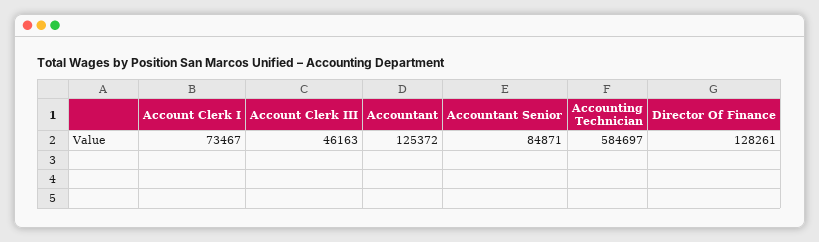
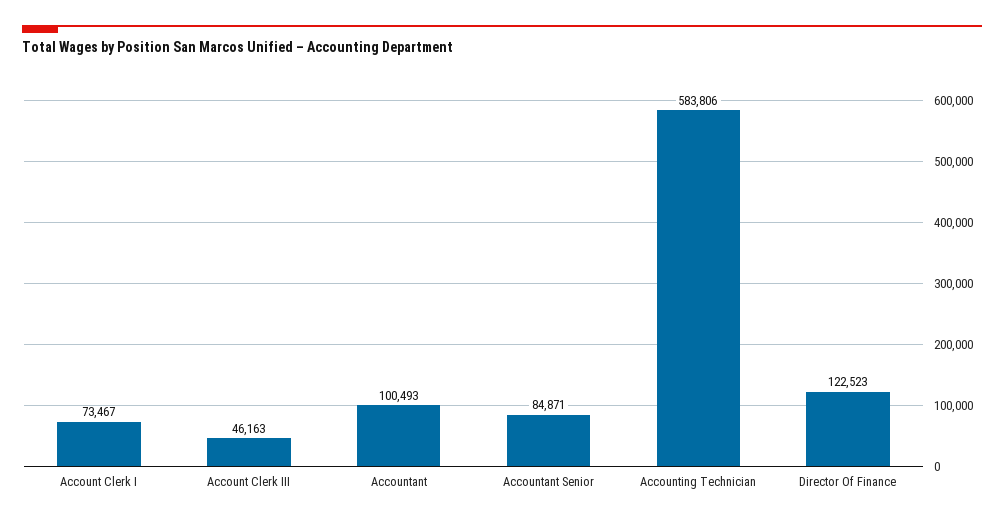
Accountant: 125372 -> 100493
Accounting Technician: 584697 -> 583806
Director Of Finance: 128261 -> 122523

